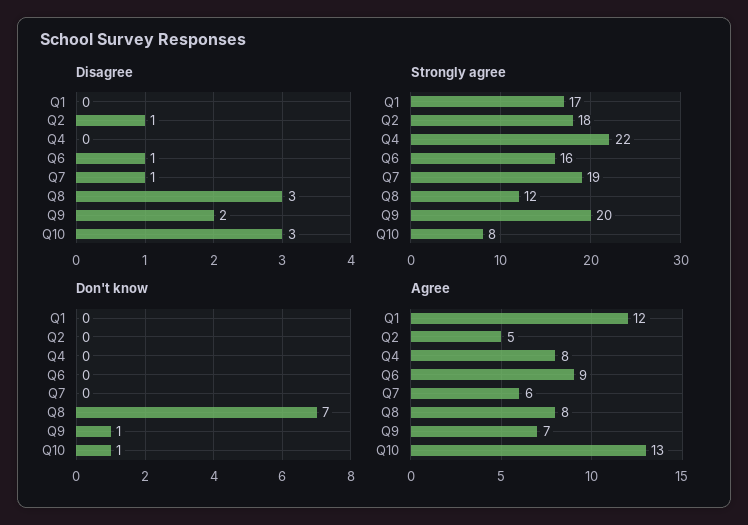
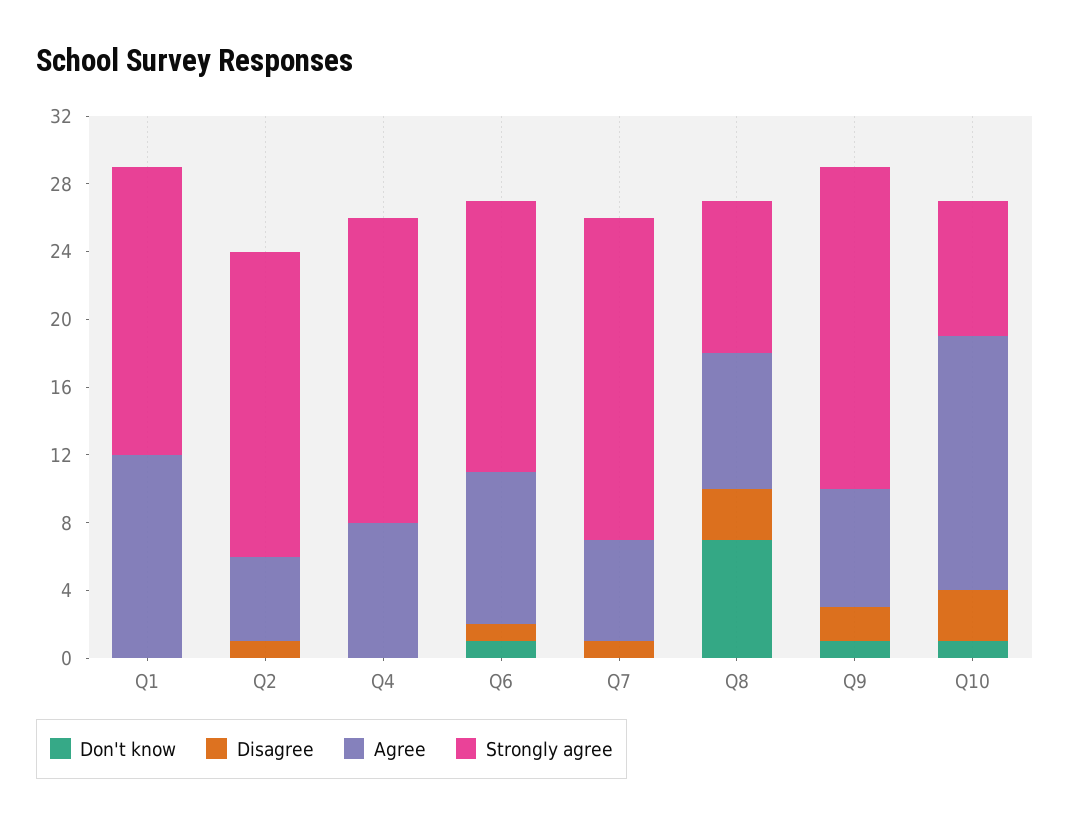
Strongly agree, Q4: 22 -> 18
Strongly agree, Q8: 12 -> 9
Strongly agree, Q9: 20 -> 19
Don't know, Q6: 0 -> 1
Agree, Q10: 13 -> 15

